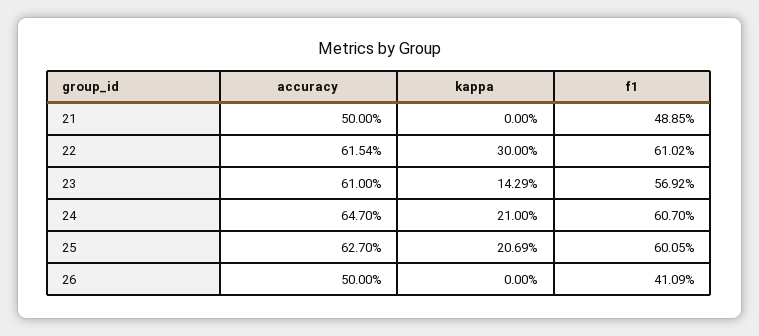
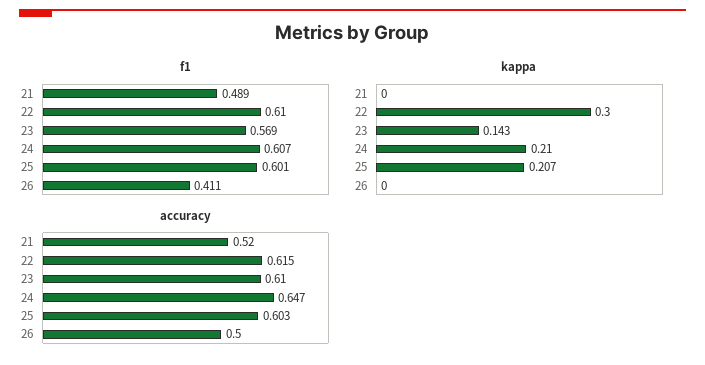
accuracy, 21: 0.5 -> 0.52
accuracy, 25: 0.627 -> 0.603

